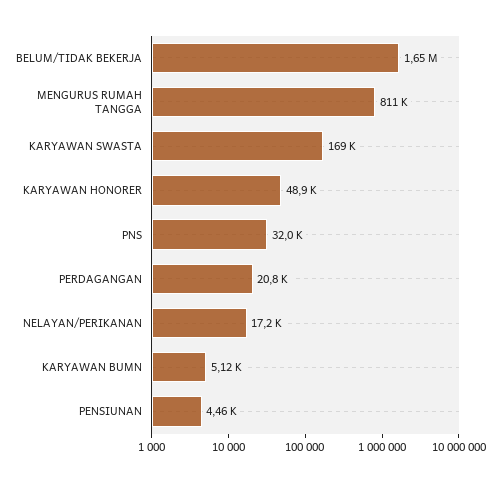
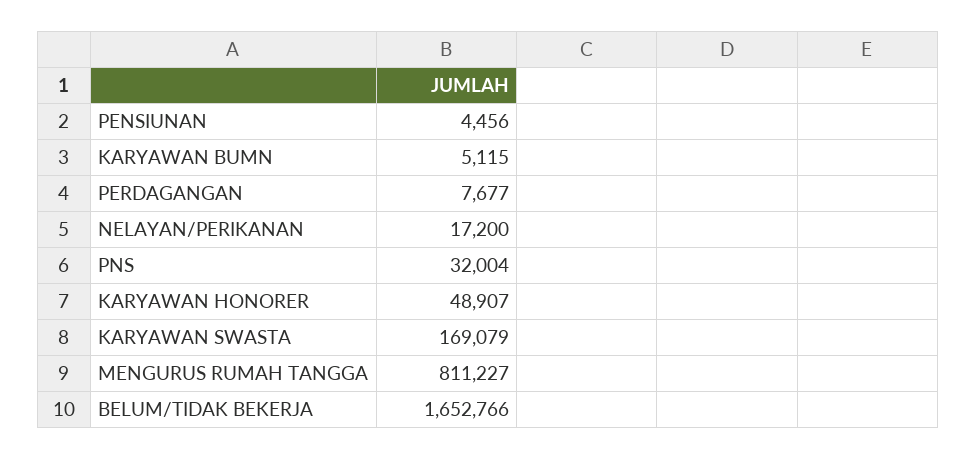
PERDAGANGAN: 20800 -> 7677

